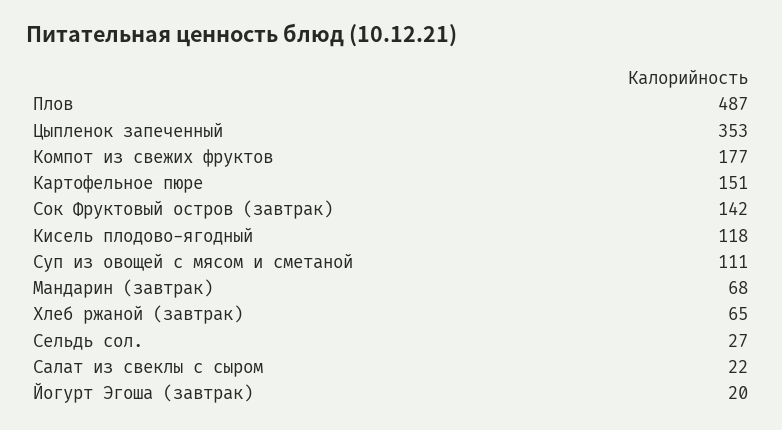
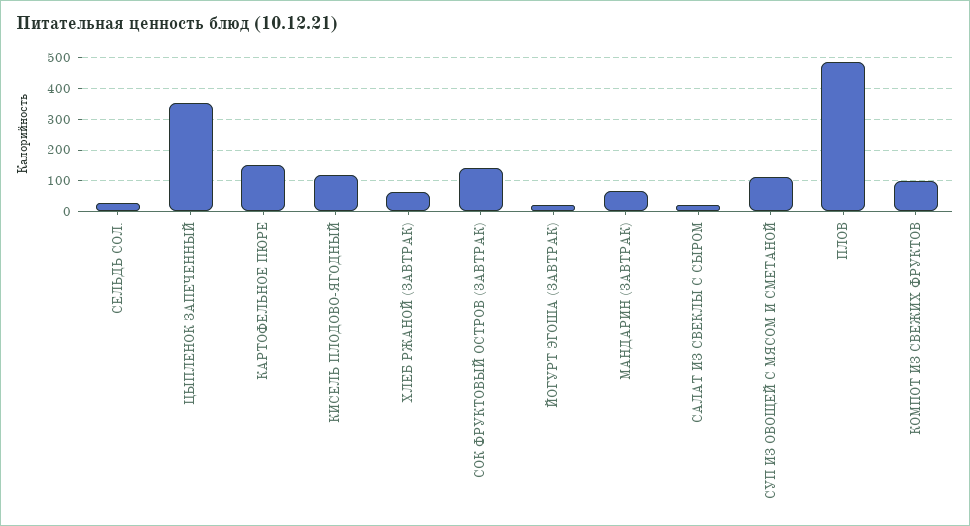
Компот из свежих фруктов: 177 -> 100

